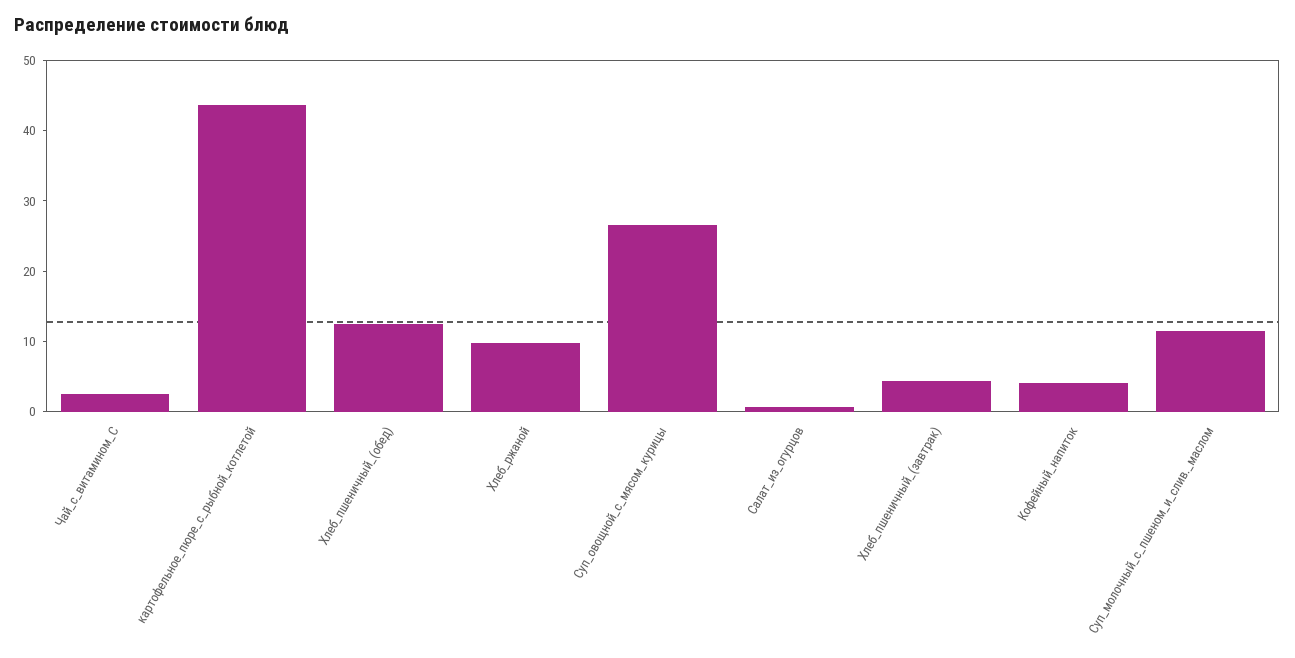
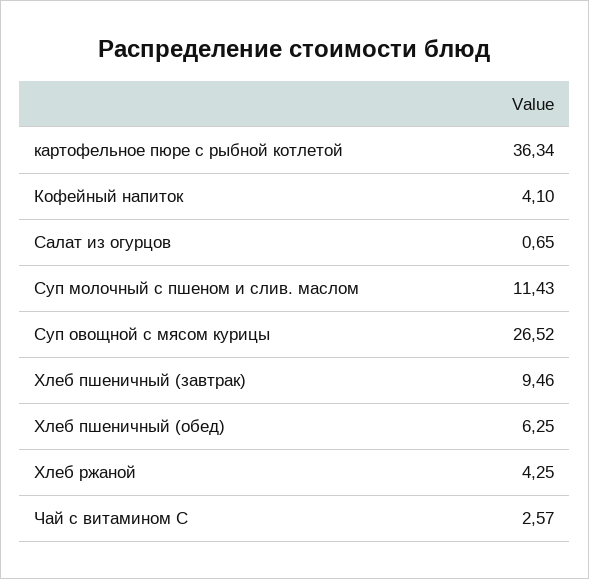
картофельное_пюре_с_рыбной_котлетой: 44 -> 36.34
Хлеб_пшеничный_(обед): 12 -> 6.25
Хлеб_ржаной: 10 -> 4.25
Хлеб_пшеничный_(завтрак): 4 -> 9.46

